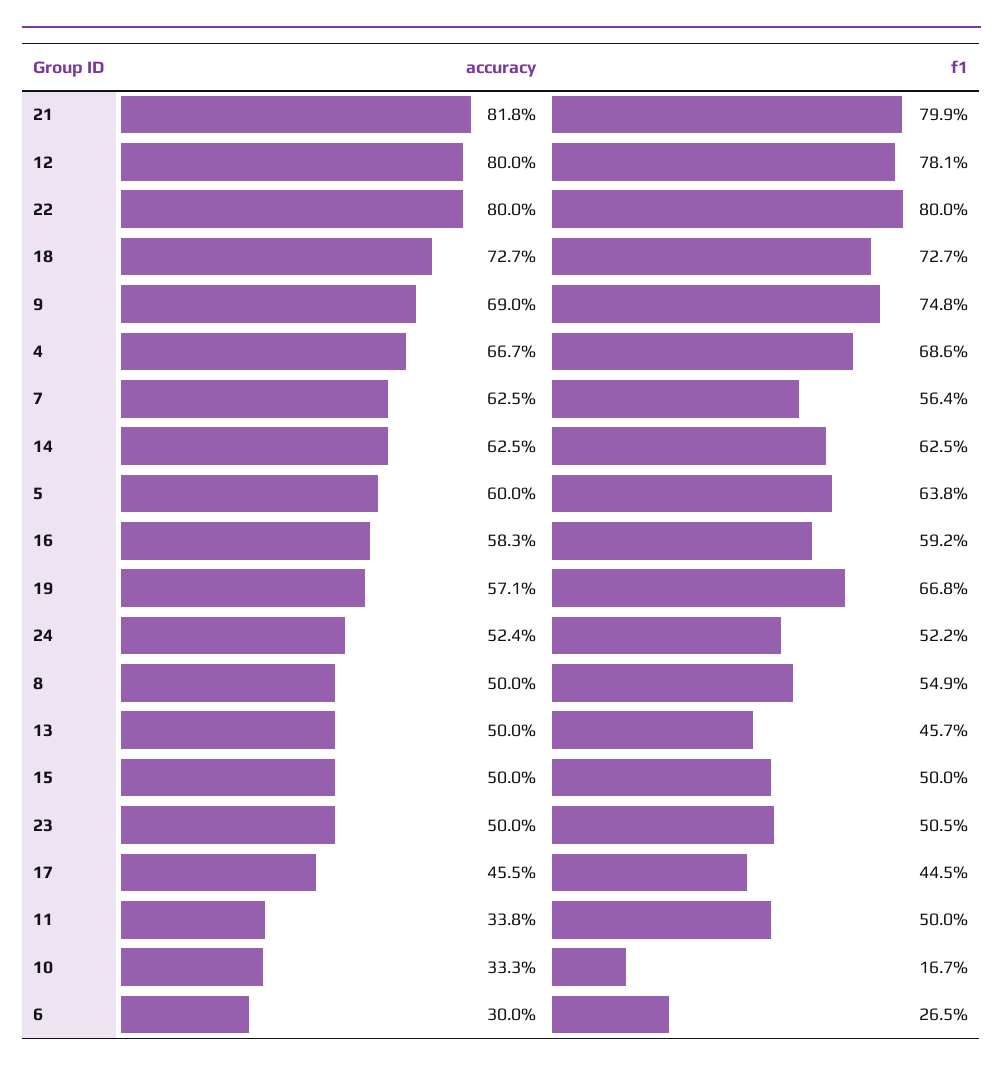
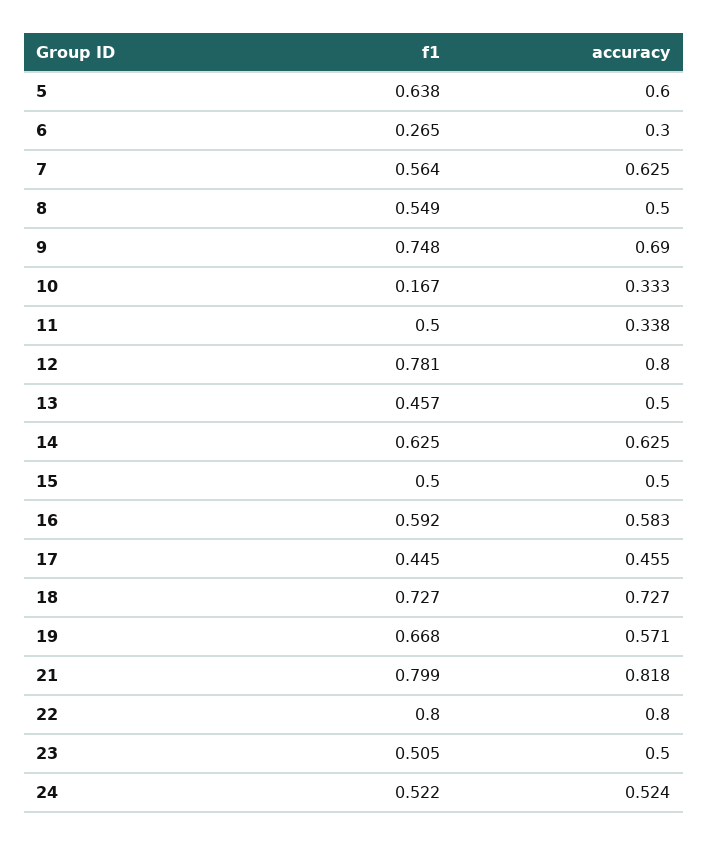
accuracy, 4: 0.667 -> none
f1, 4: 0.686 -> none

